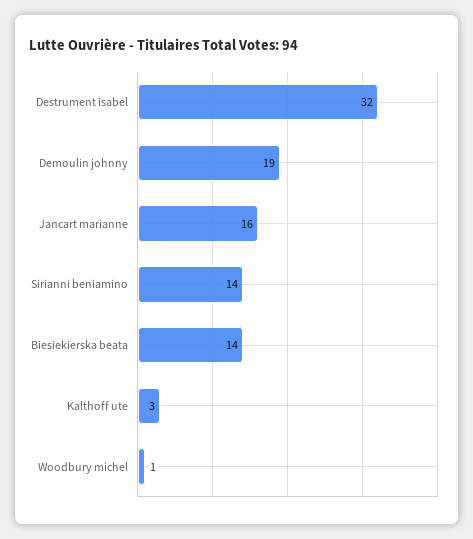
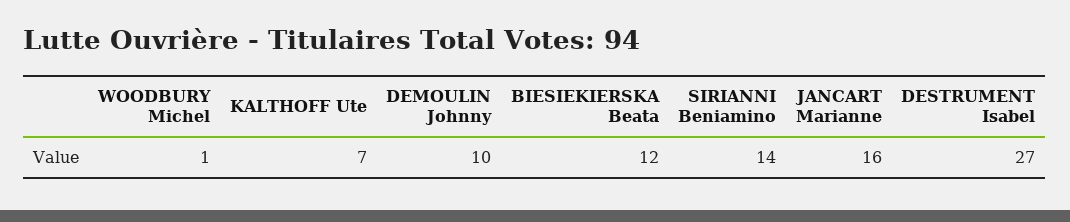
Destrument isabel: 32 -> 27
Demoulin johnny: 19 -> 10
Biesiekierska beata: 14 -> 12
Kalthoff ute: 3 -> 7

